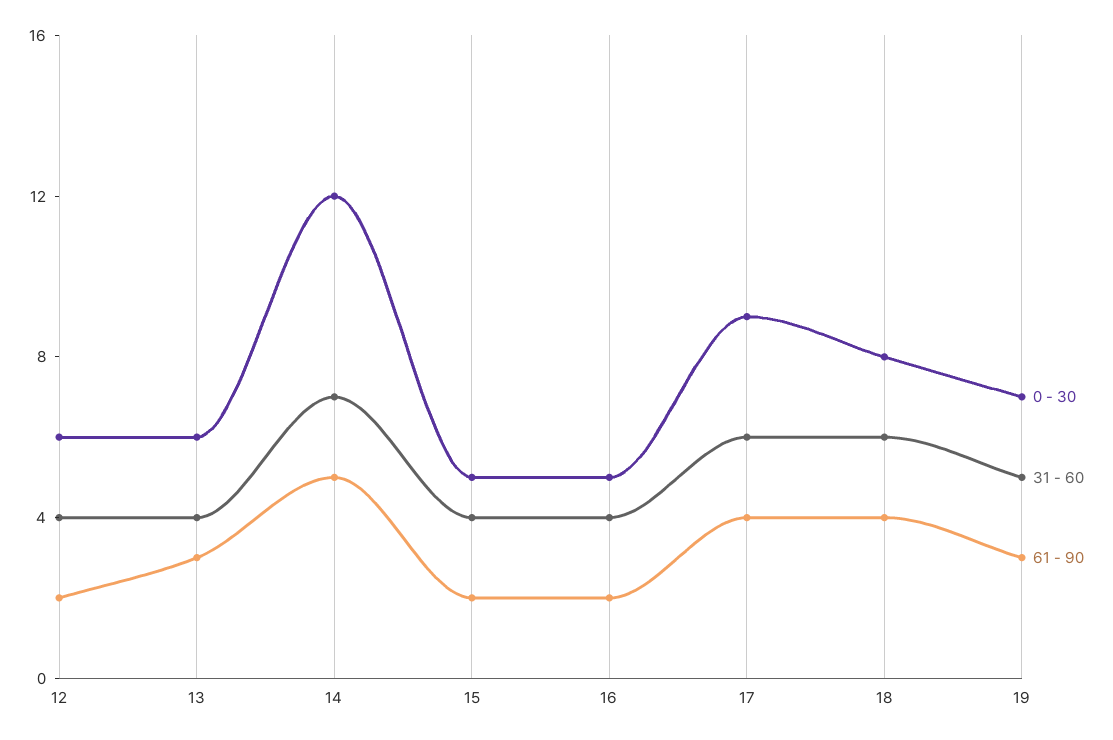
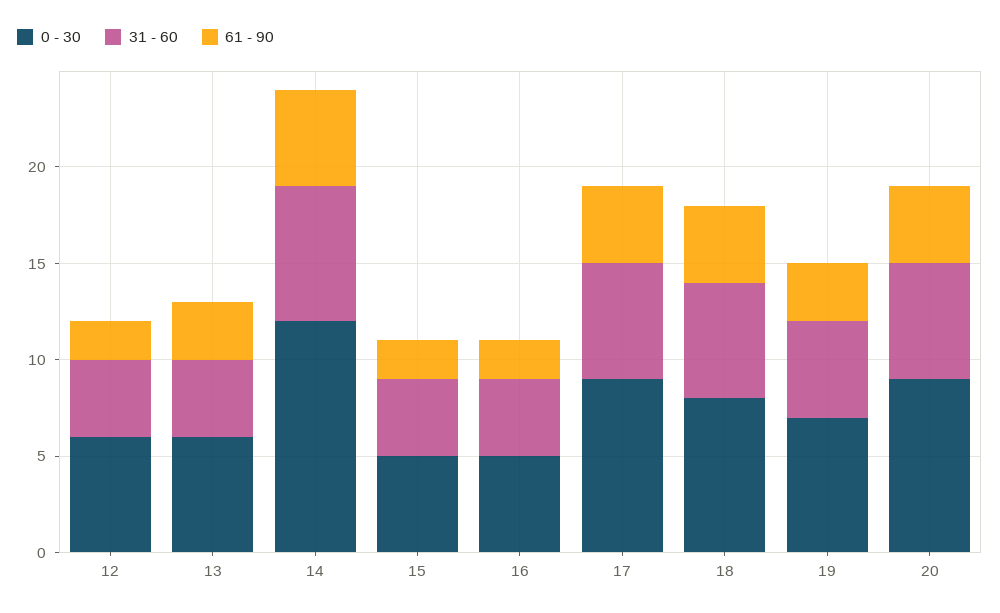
0 - 30, 20: none -> 9
31 - 60, 20: none -> 6
61 - 90, 20: none -> 4

